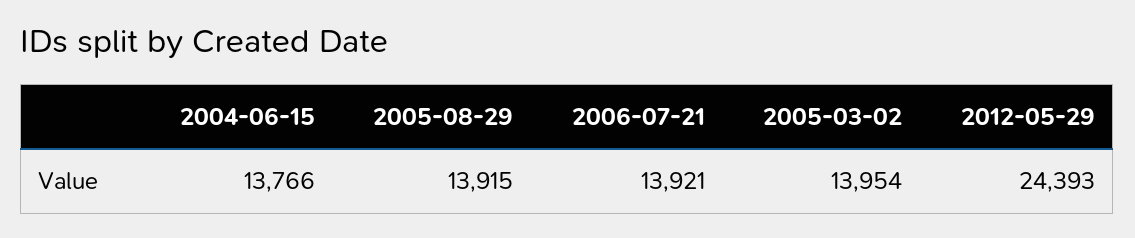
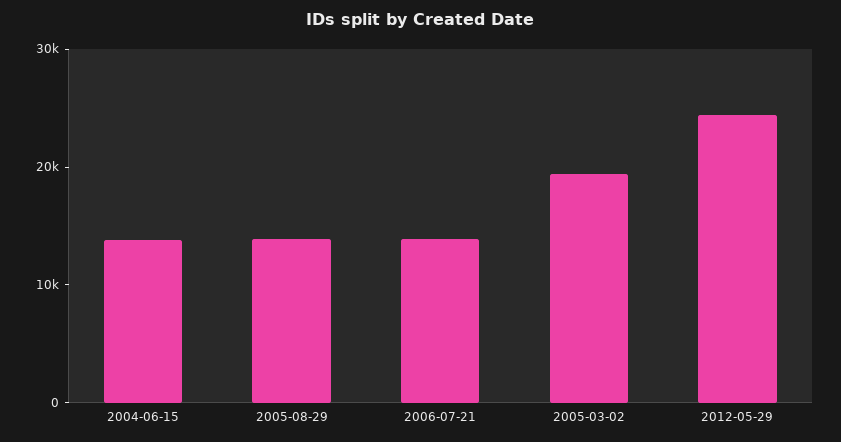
2005-03-02: 13954 -> 20000

